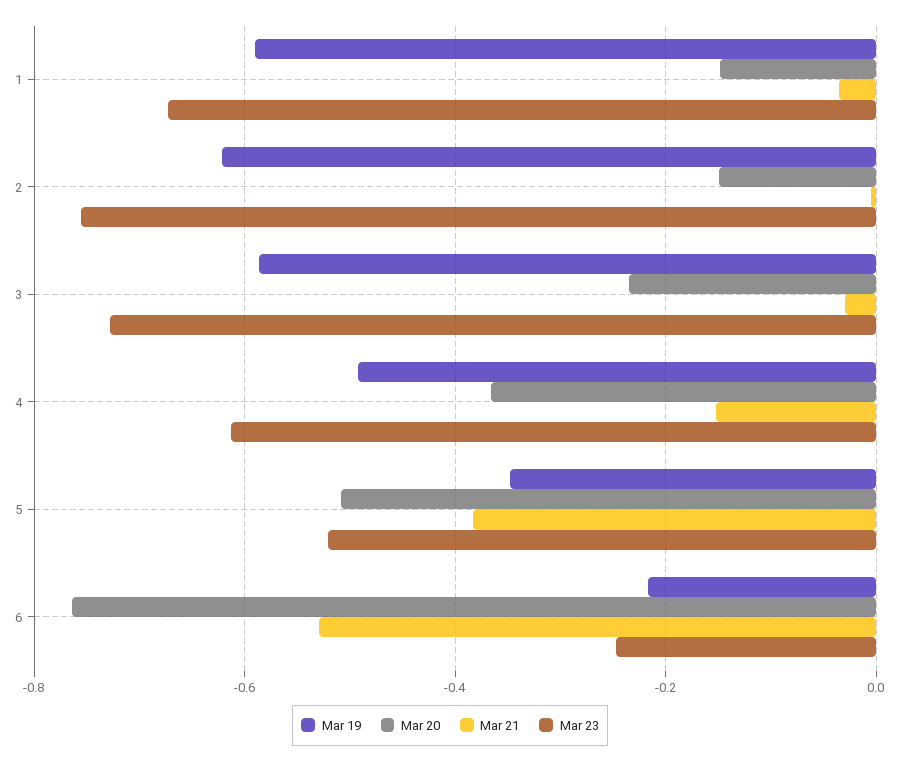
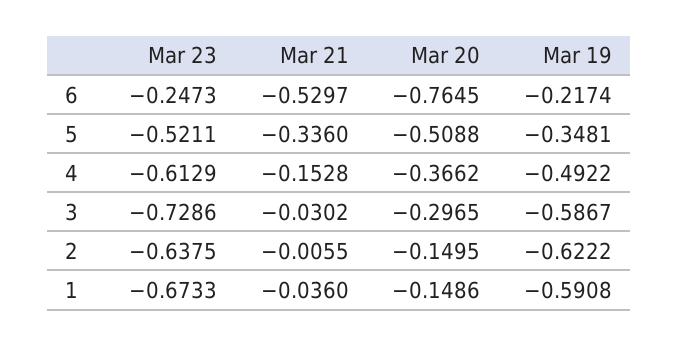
Mar 23, 2: -0.76 -> -0.6375
Mar 20, 3: -0.24 -> -0.2965
Mar 21, 5: -0.38 -> -0.336

